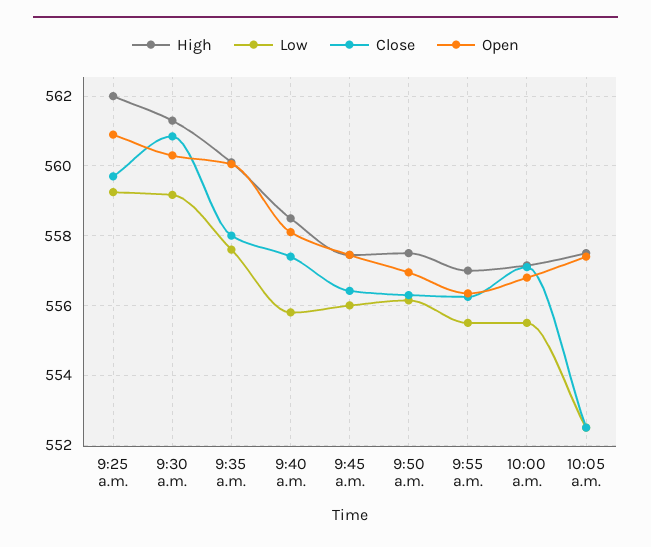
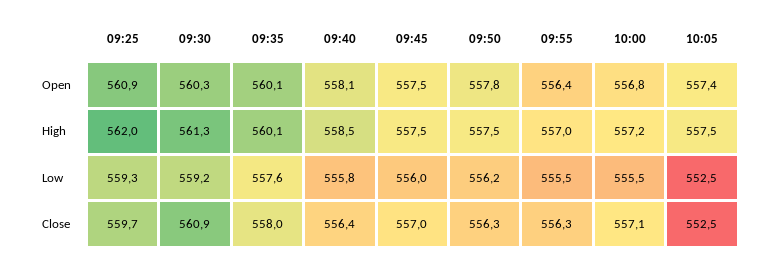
Close, 9:40 a.m.: 557.4 -> 556.4
Close, 9:45 a.m.: 556.4 -> 557
Open, 9:50 a.m.: 557 -> 557.8

